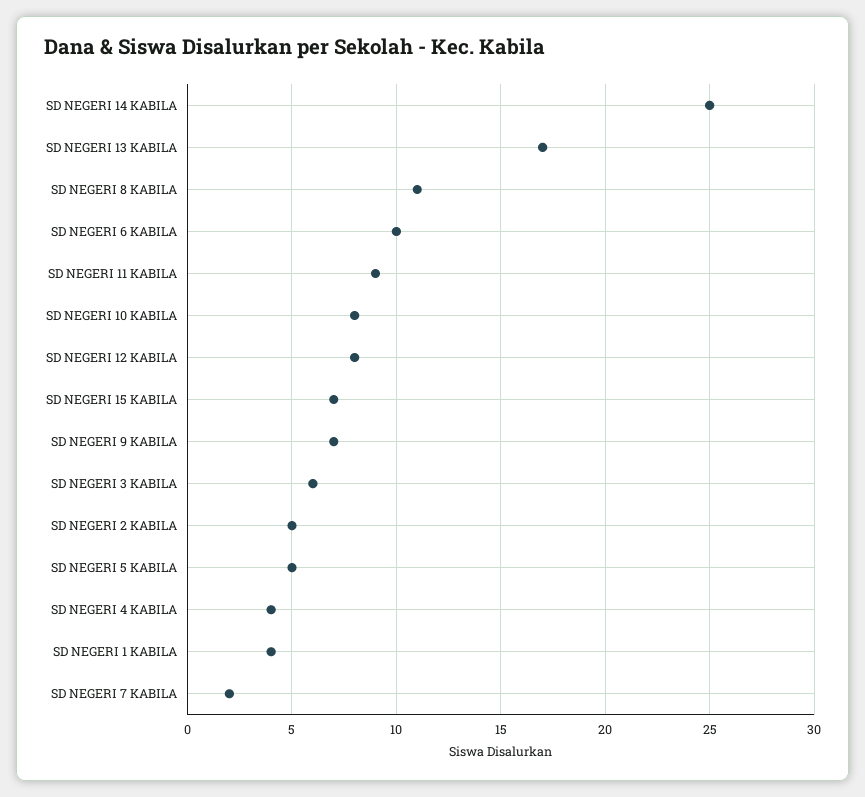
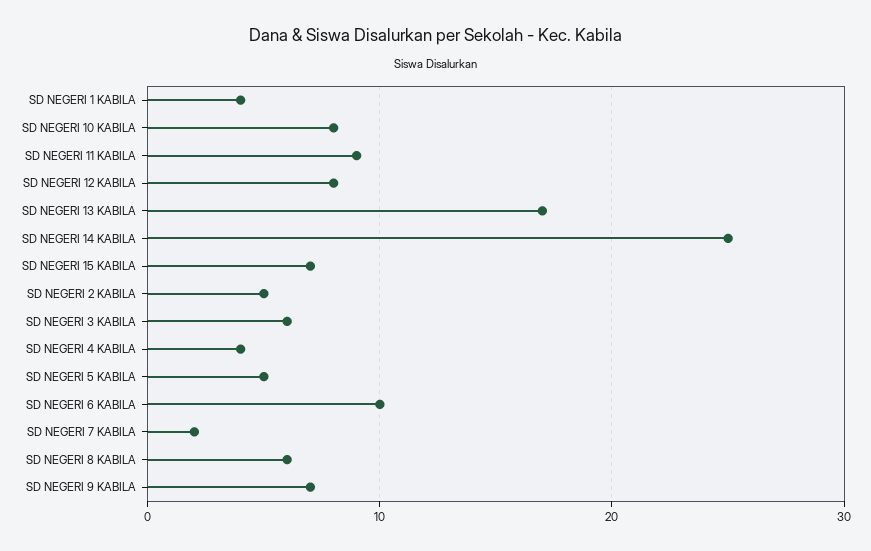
SD NEGERI 8 KABILA: 11 -> 6

